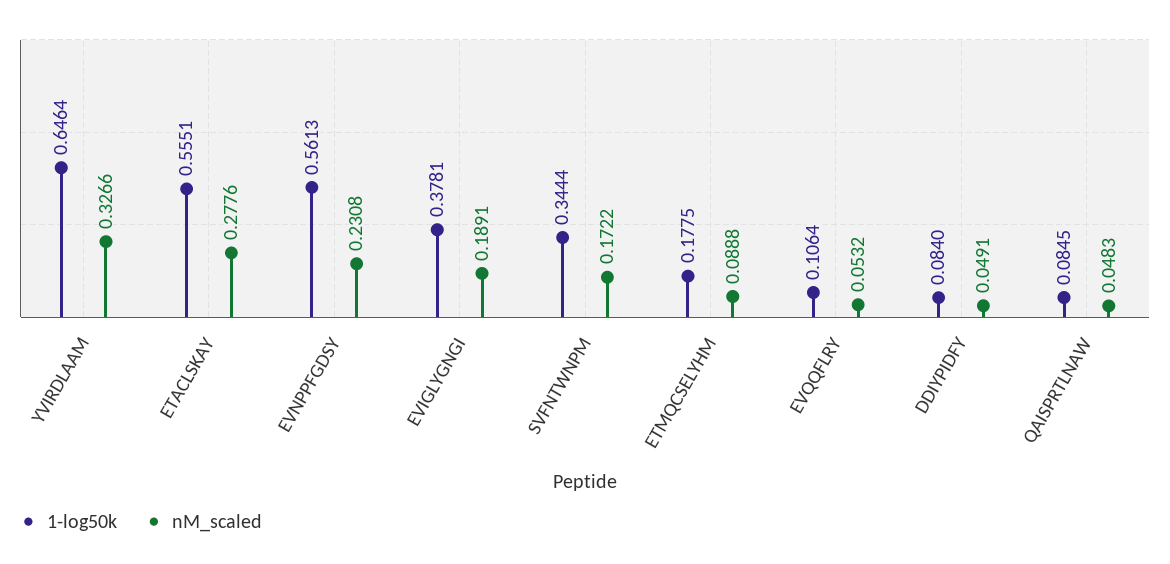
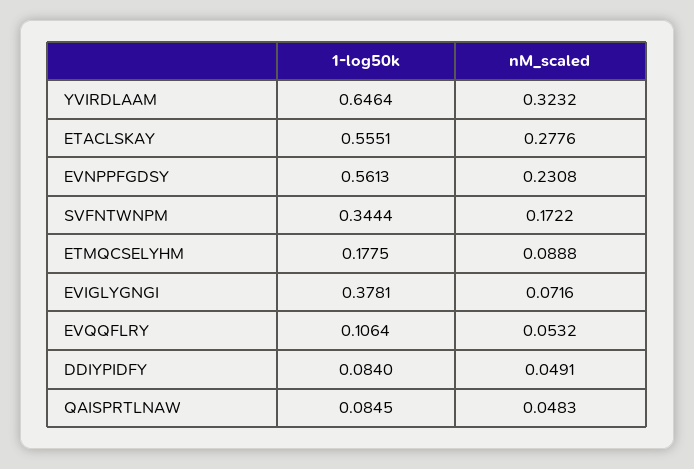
nM_scaled, YVIRDLAAM: 0.3266 -> 0.3232
nM_scaled, EVIGLYGNGI: 0.1891 -> 0.0716

